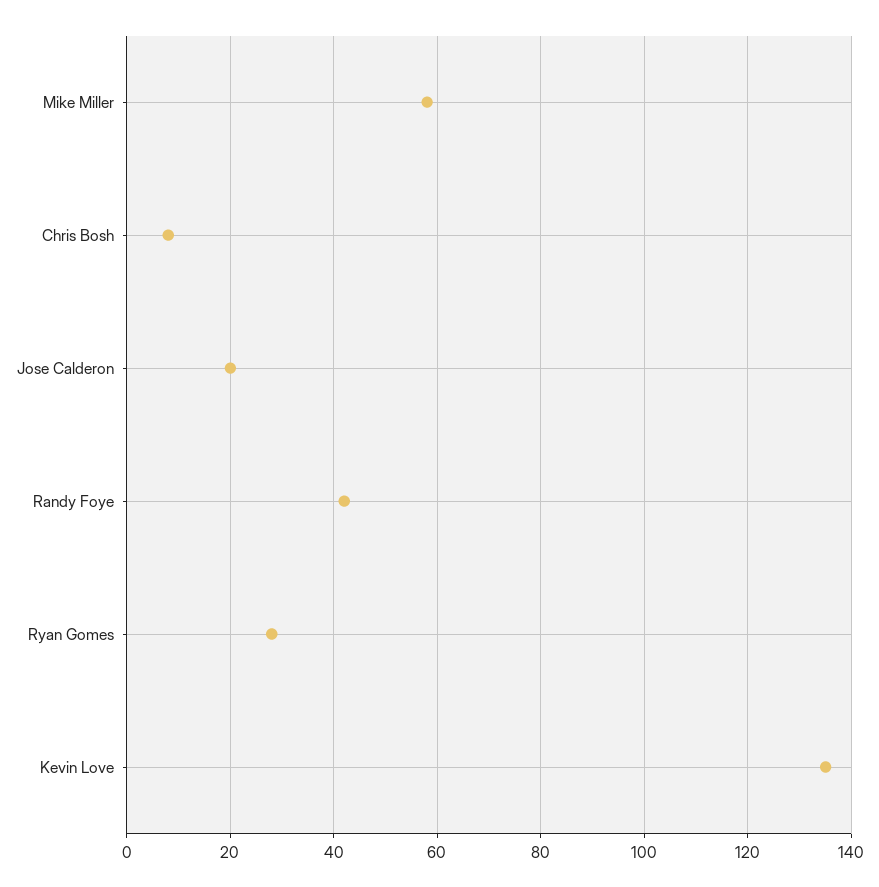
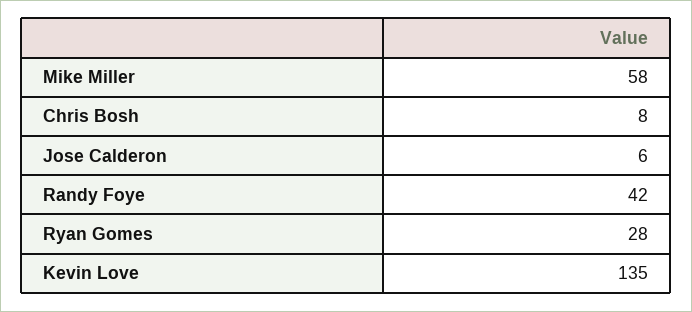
Jose Calderon: 20 -> 6

